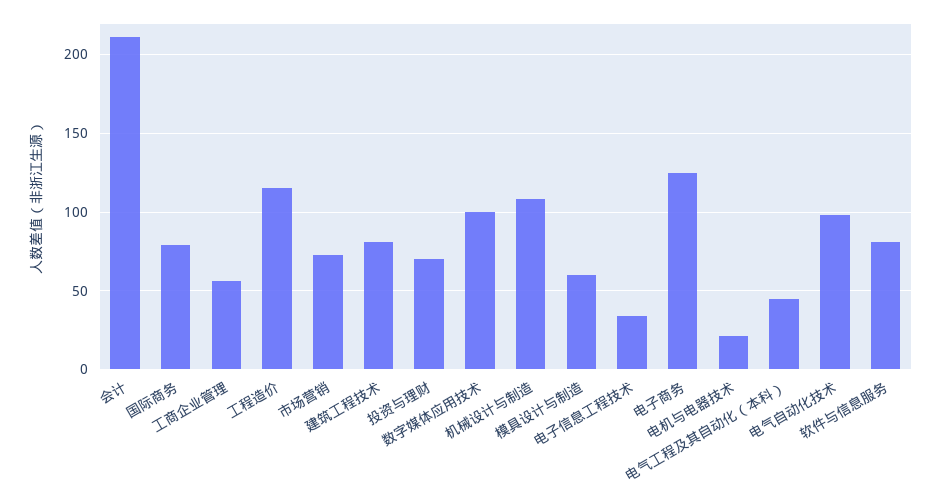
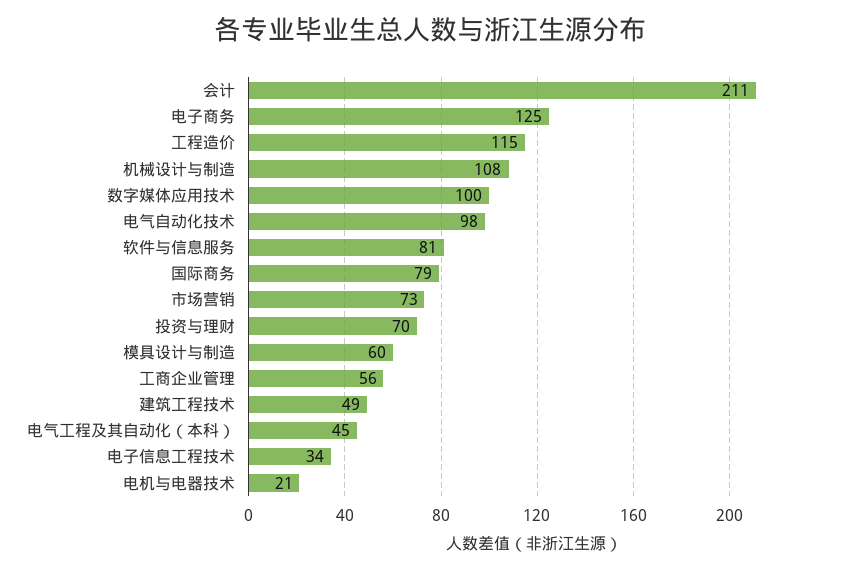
建筑工程技术: 80 -> 49

